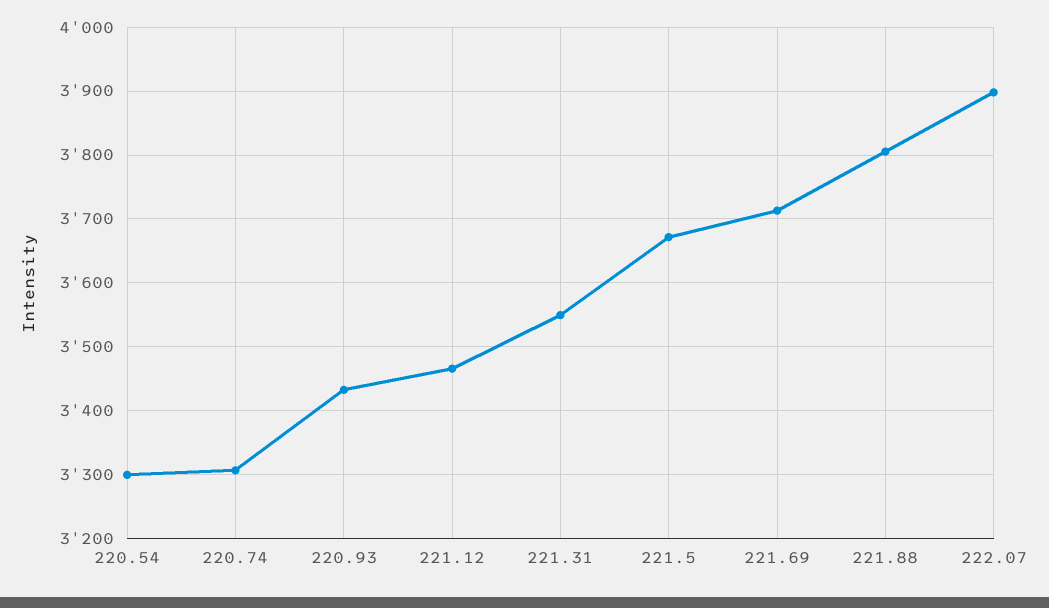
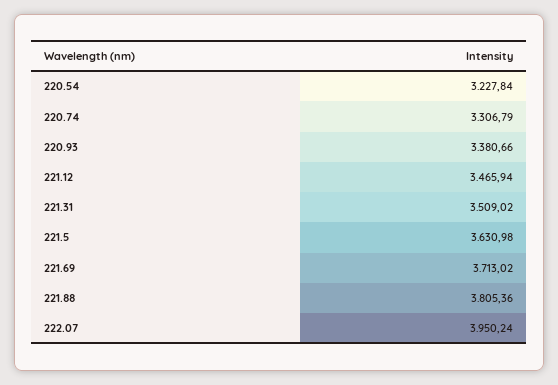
220.54: 3300 -> 3227.84
220.93: 3430 -> 3380.66
221.31: 3550 -> 3509.02
221.5: 3670 -> 3630.98
222.07: 3900 -> 3950.24

